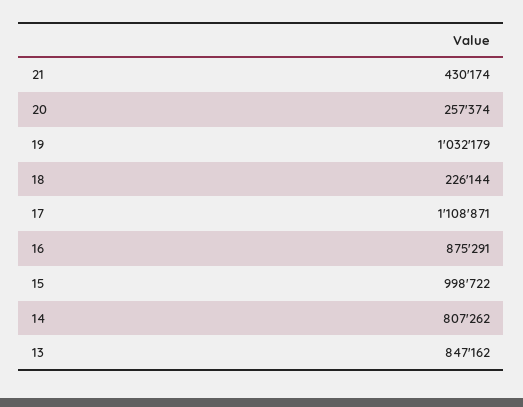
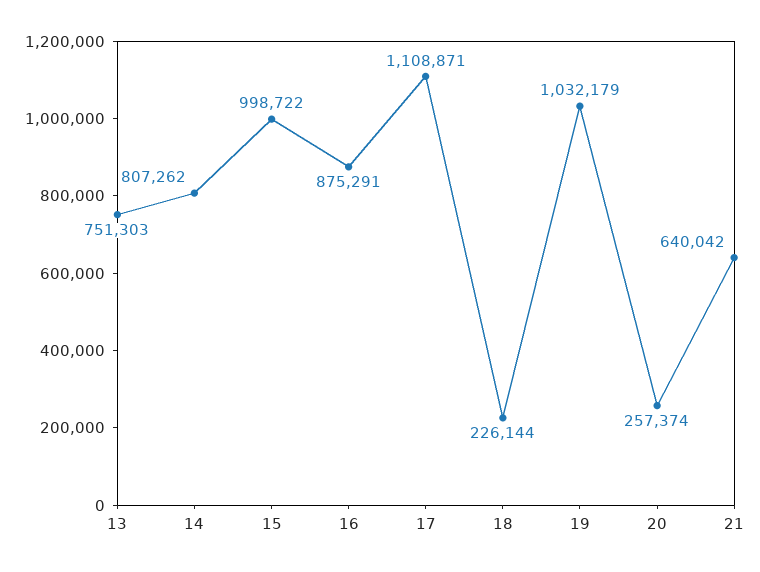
21: 430174 -> 640042
13: 847162 -> 751303

